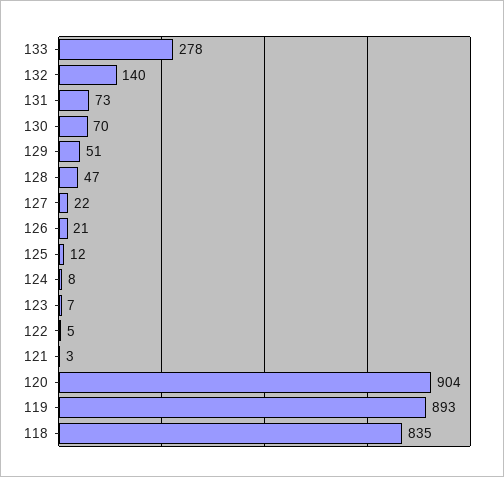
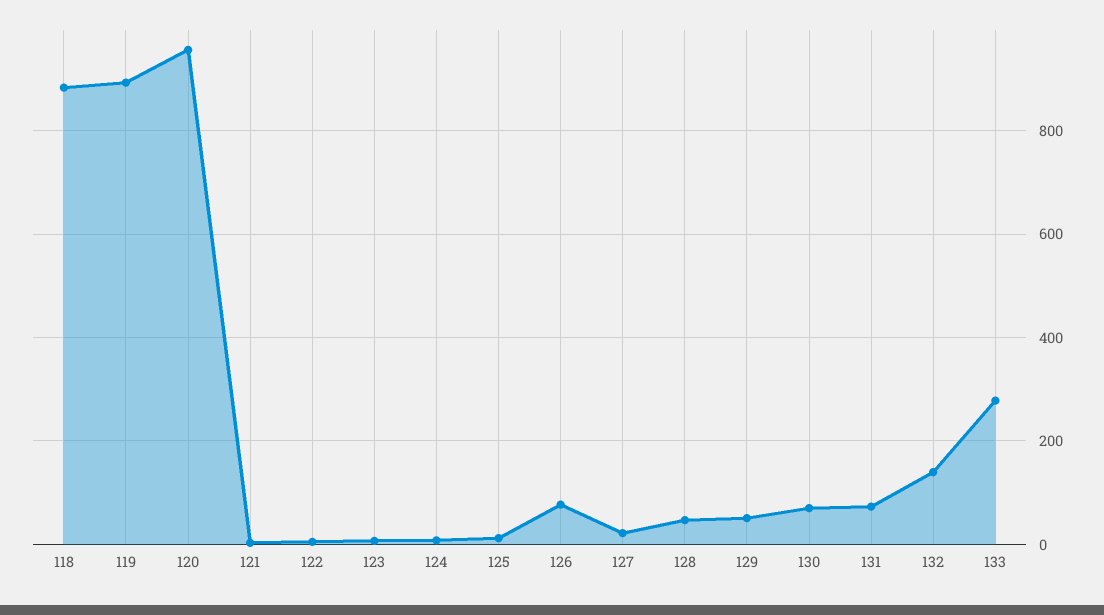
126: 21 -> 80
120: 904 -> 960
118: 835 -> 880

